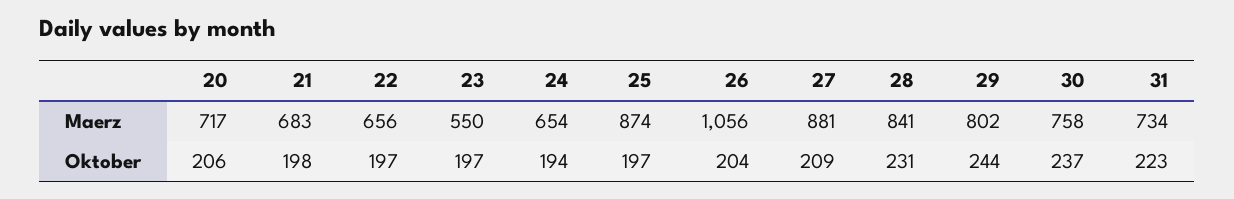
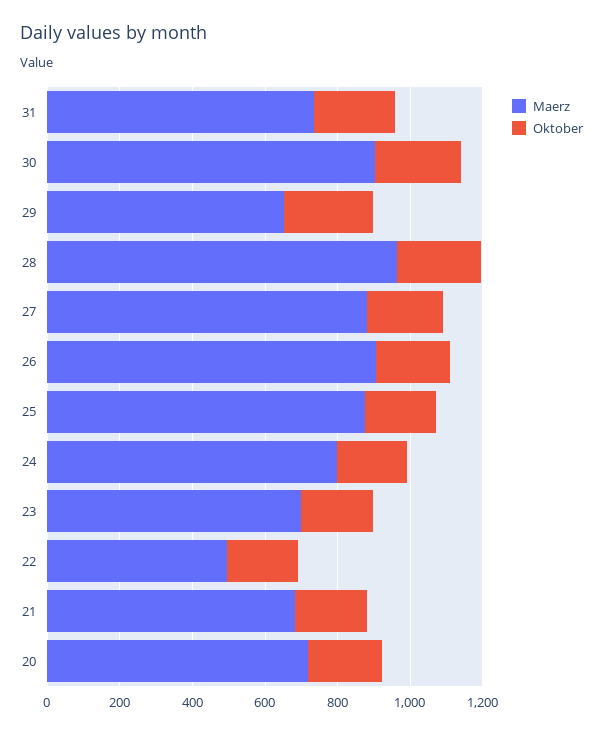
Maerz, 22: 656 -> 500
Maerz, 23: 550 -> 700
Maerz, 24: 654 -> 800
Maerz, 26: 1056 -> 900
Maerz, 28: 841 -> 950
Maerz, 29: 802 -> 650
Maerz, 30: 758 -> 900

